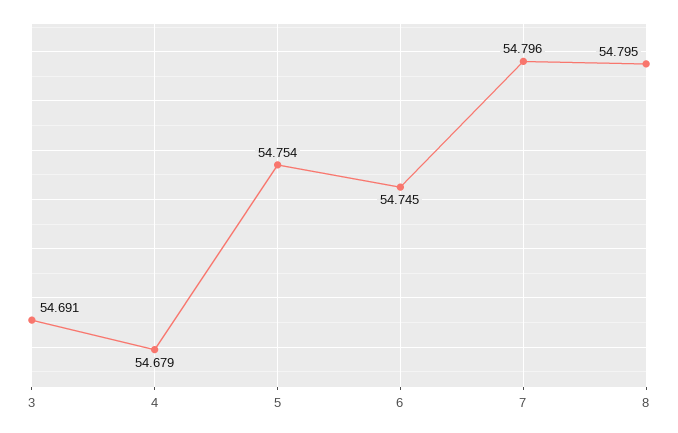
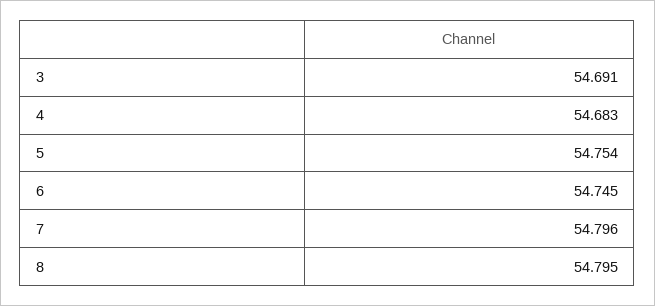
4: 54.679 -> 54.683

